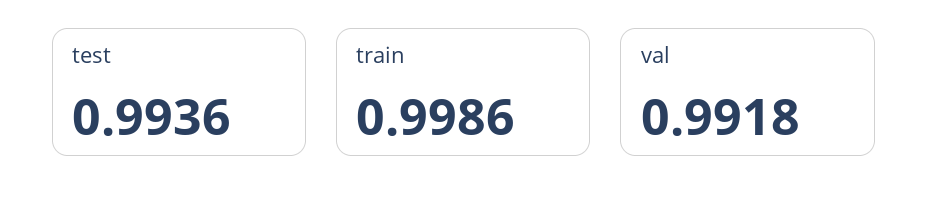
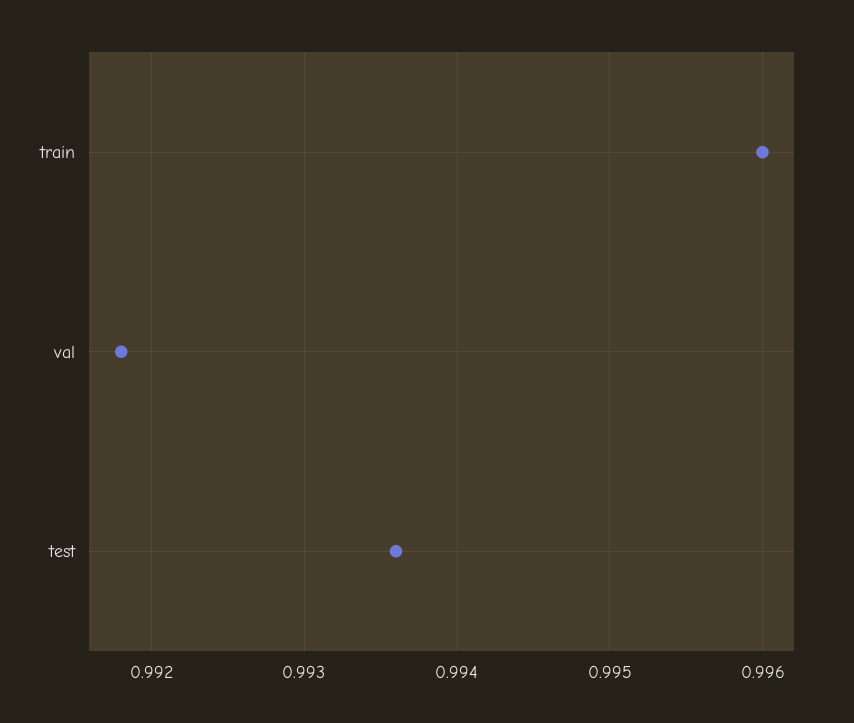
train: 0.9986 -> 0.996

